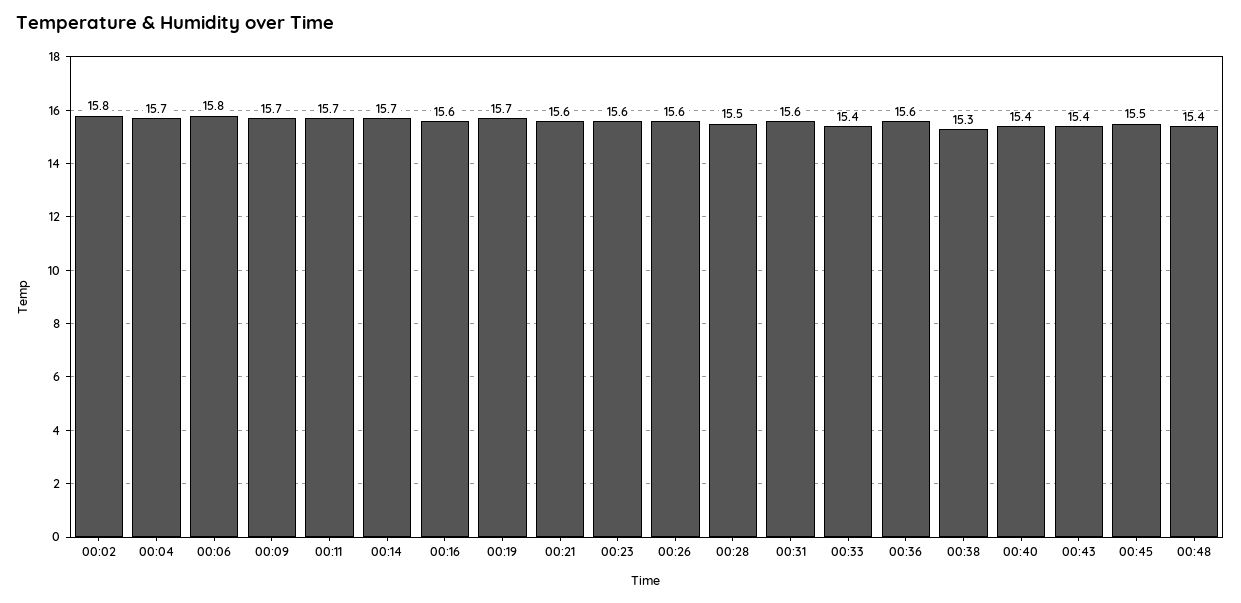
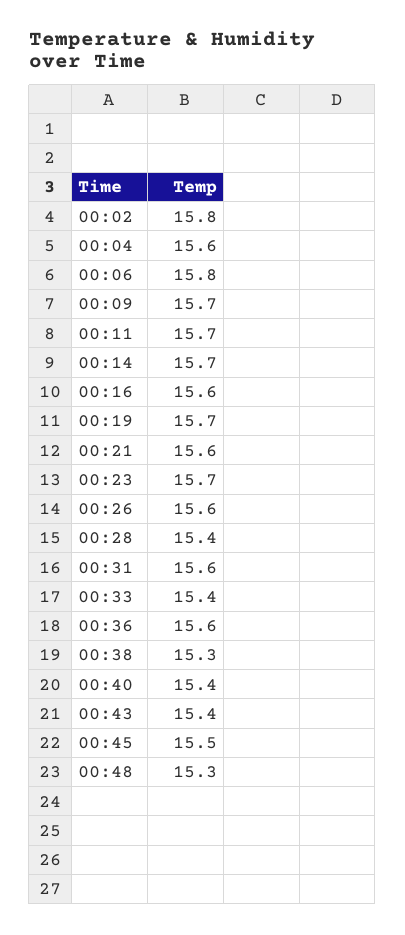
00:04: 15.7 -> 15.6
00:23: 15.6 -> 15.7
00:28: 15.5 -> 15.4
00:48: 15.4 -> 15.3

